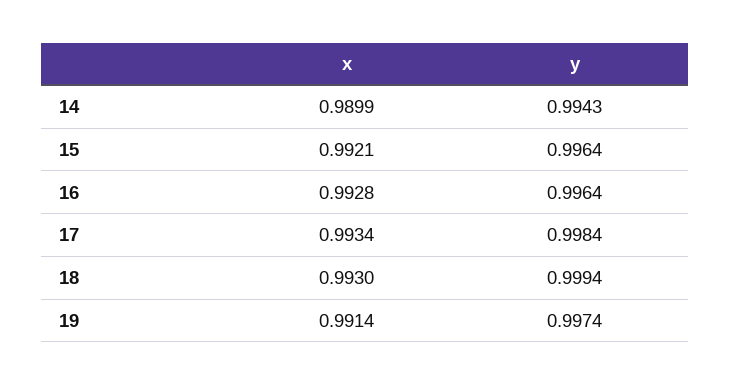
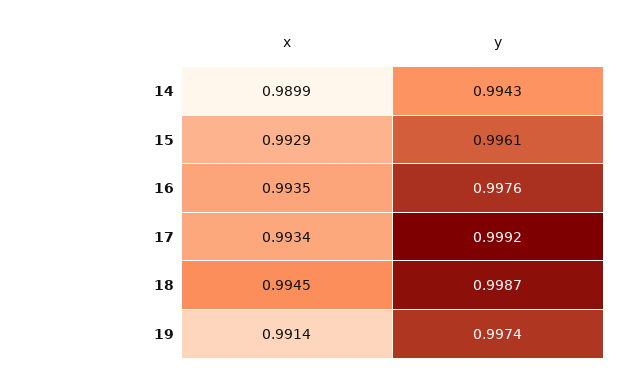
x, 15: 0.9921 -> 0.9929
y, 15: 0.9964 -> 0.9961
x, 16: 0.9928 -> 0.9935
y, 16: 0.9964 -> 0.9976
y, 17: 0.9984 -> 0.9992
x, 18: 0.993 -> 0.9945
y, 18: 0.9994 -> 0.9987

